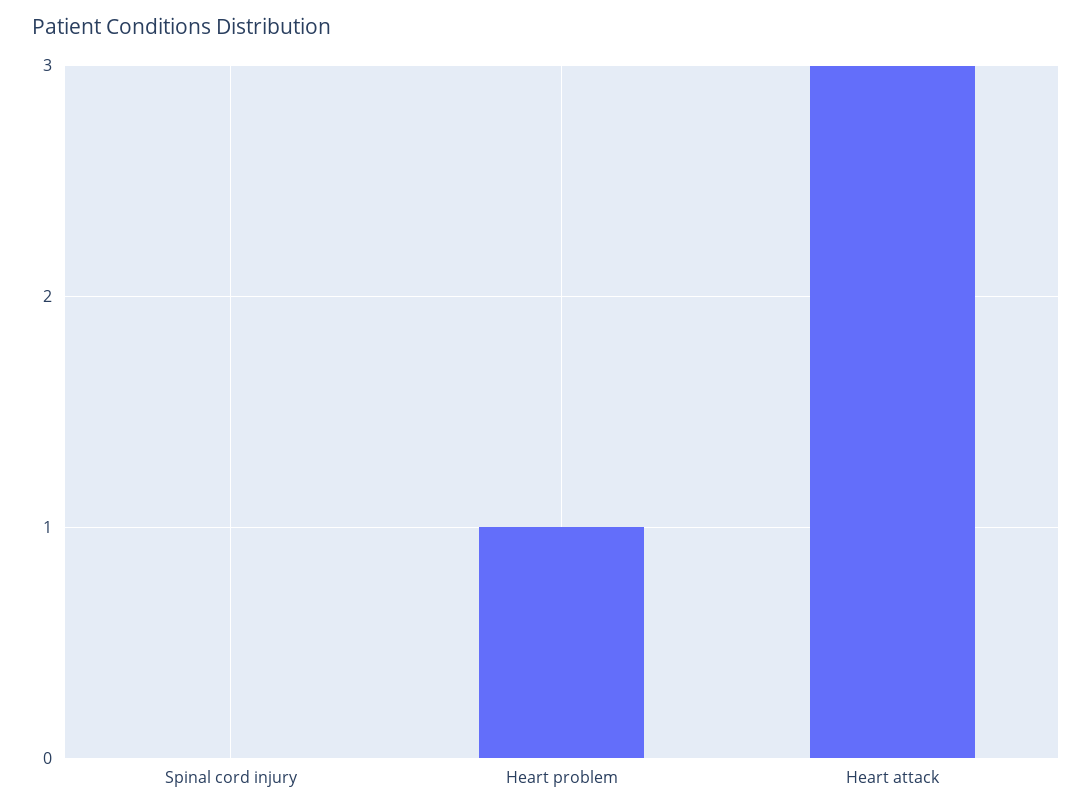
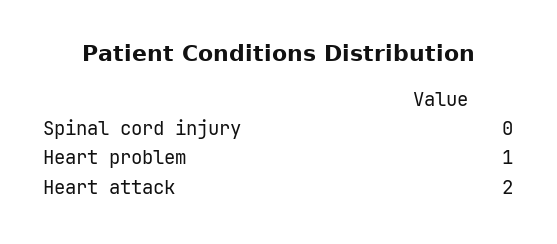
Heart attack: 3 -> 2

